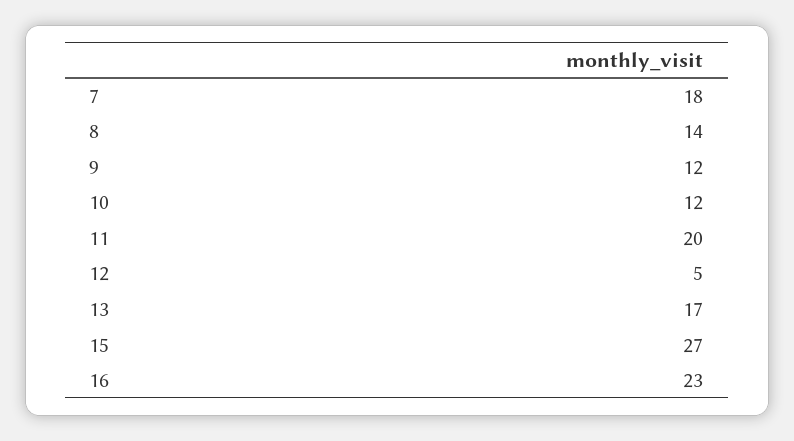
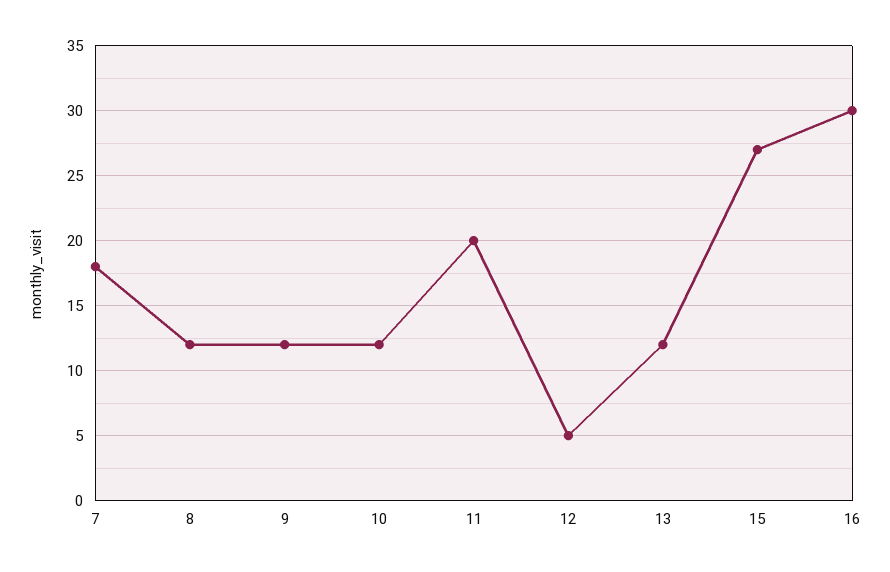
8: 14 -> 12
13: 17 -> 12
16: 23 -> 30

